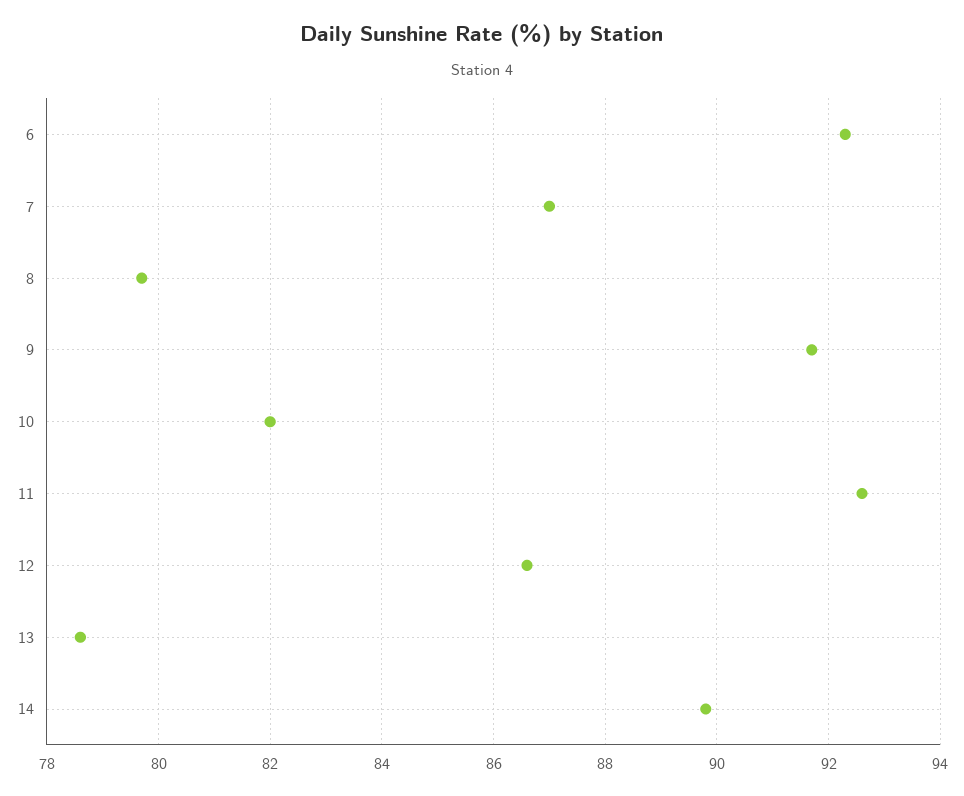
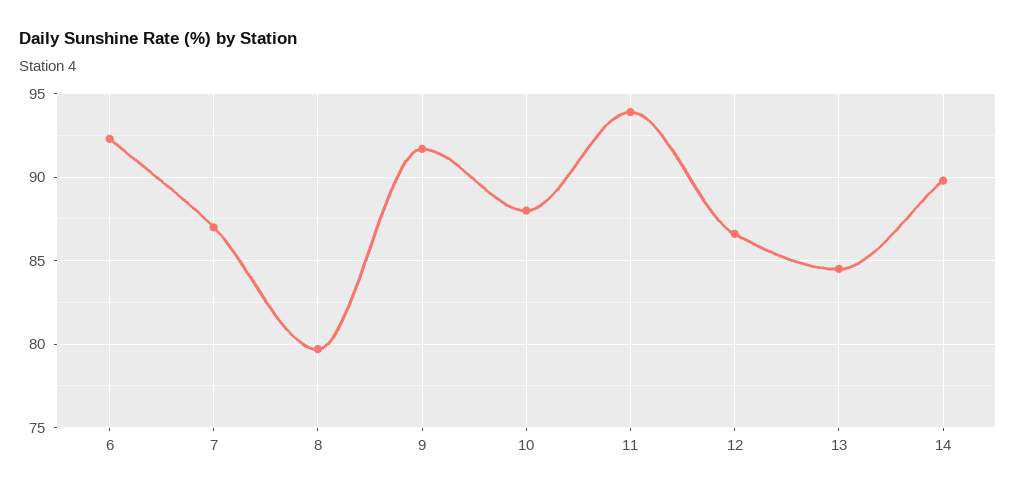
10: 82 -> 88
11: 92.5 -> 94
13: 78.5 -> 84.5

